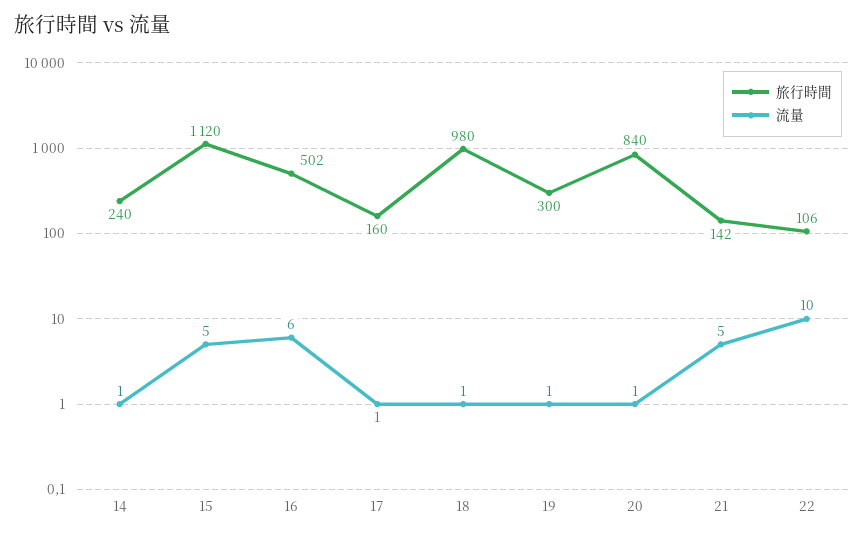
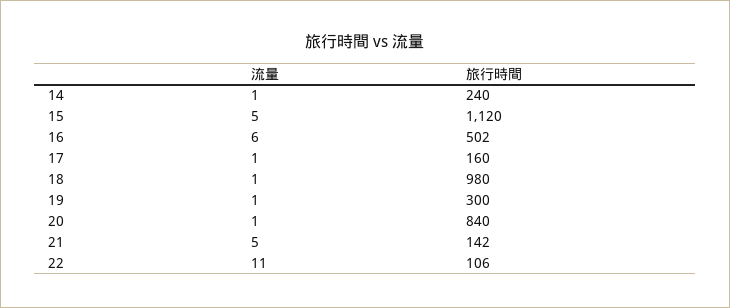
流量, 22: 10 -> 11

